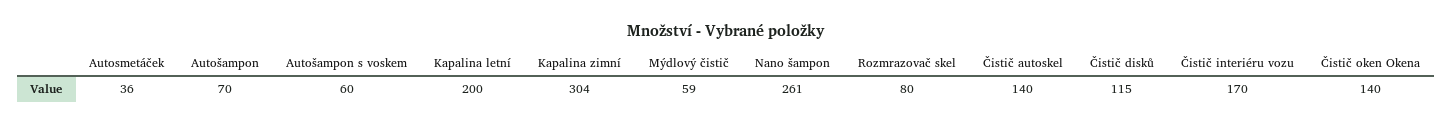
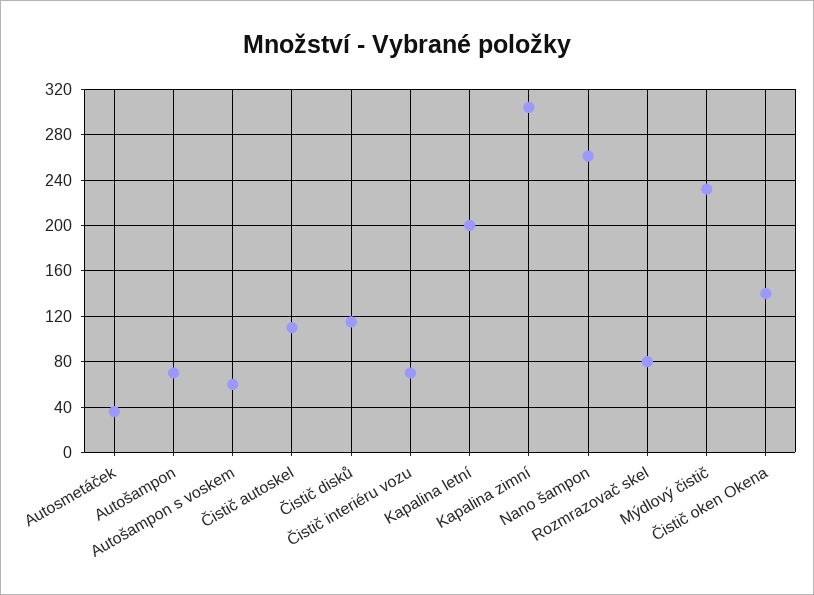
Mýdlový čistič: 59 -> 230
Čistič autoskel: 140 -> 110
Čistič interiéru vozu: 170 -> 70

